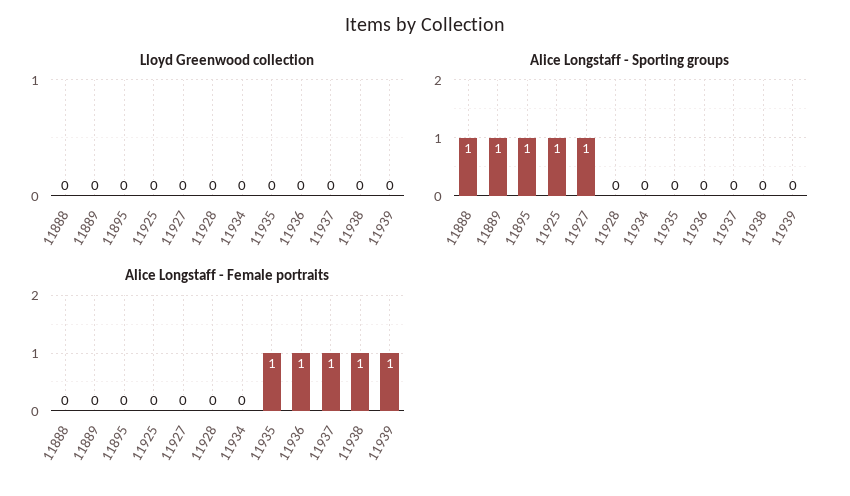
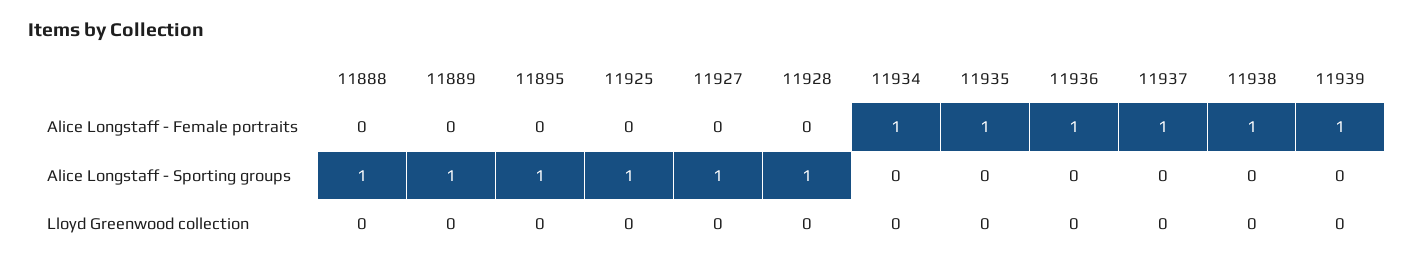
Alice Longstaff - Sporting groups, 11928: 0 -> 1
Alice Longstaff - Female portraits, 11934: 0 -> 1

